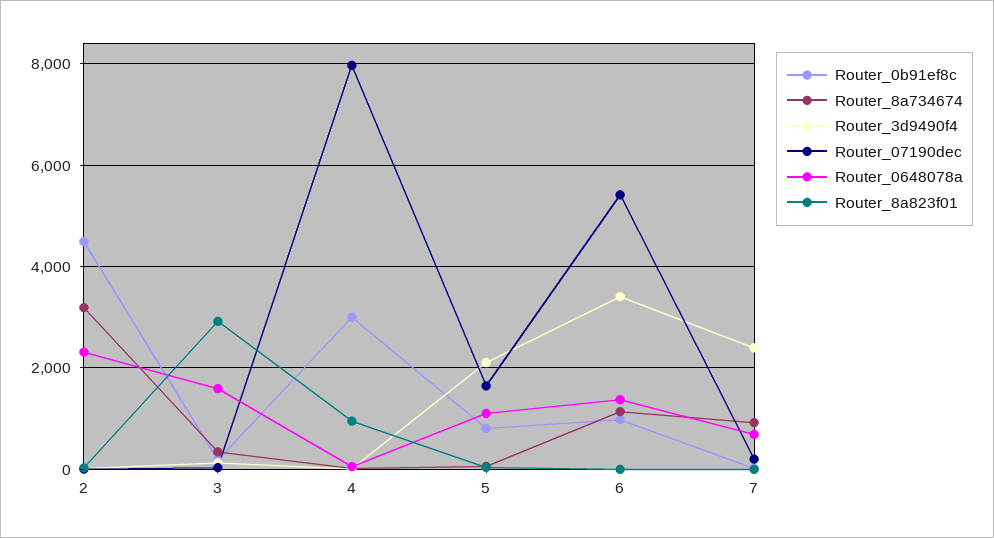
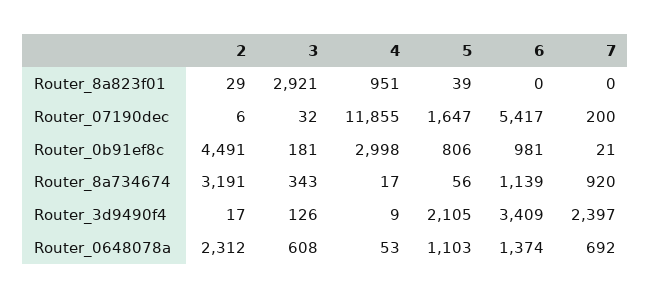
Router_0648078a, 3: 1600 -> 608
Router_07190dec, 4: 8000 -> 11855

